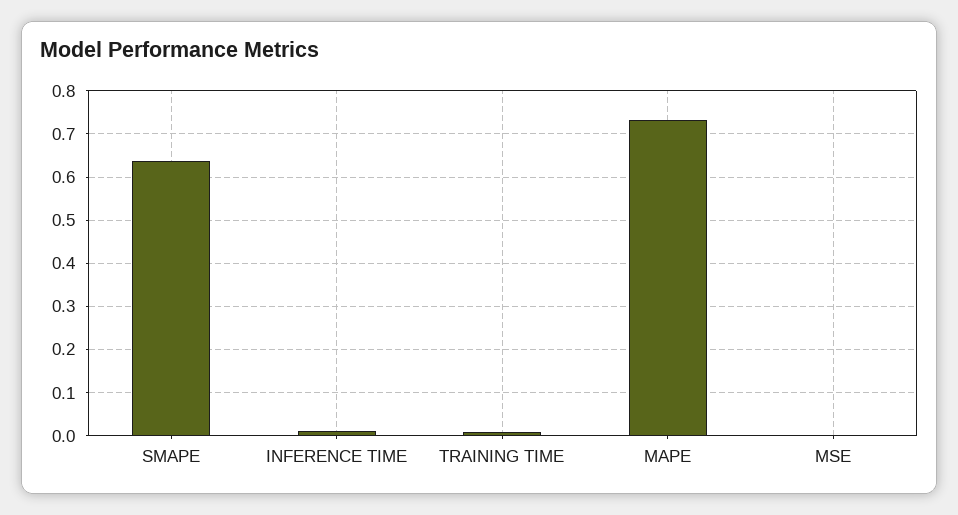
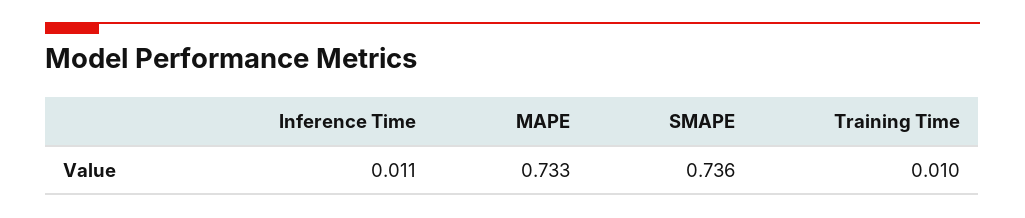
SMAPE: 0.64 -> 0.736
MSE: 0 -> none

